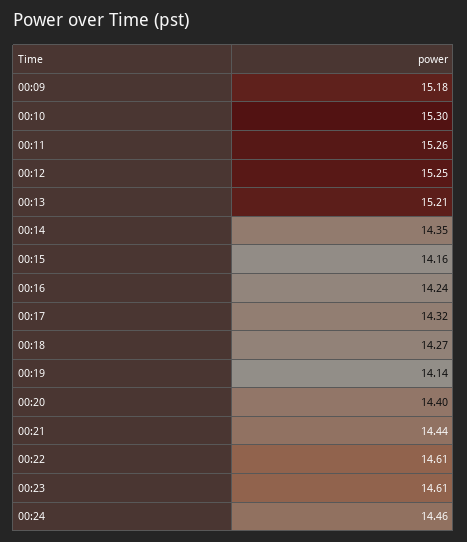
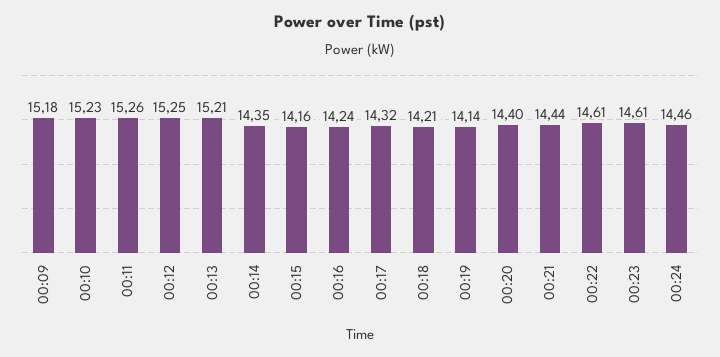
00:10: 15.3 -> 15.23
00:18: 14.27 -> 14.21

